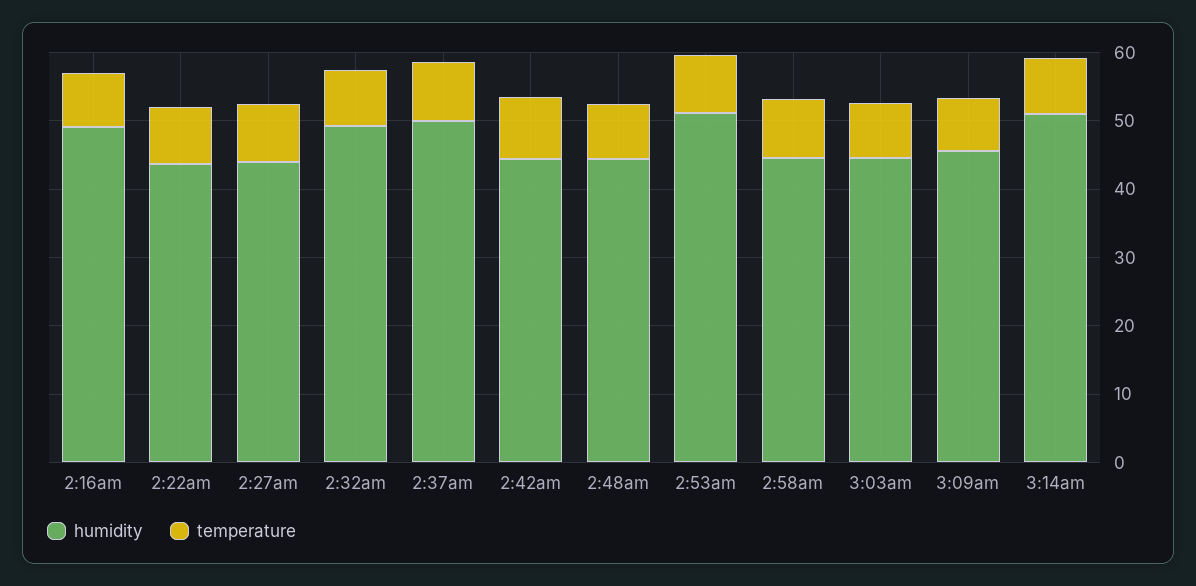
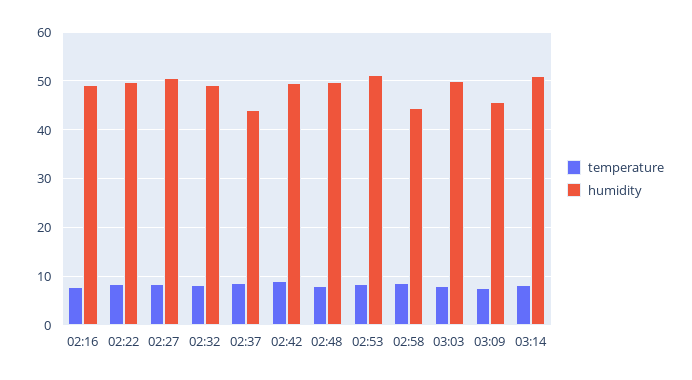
humidity, 2:22am: 44 -> 50
humidity, 2:27am: 44 -> 50
humidity, 2:37am: 50 -> 44
humidity, 2:42am: 44 -> 50
humidity, 2:48am: 44 -> 50
humidity, 3:03am: 44 -> 50

